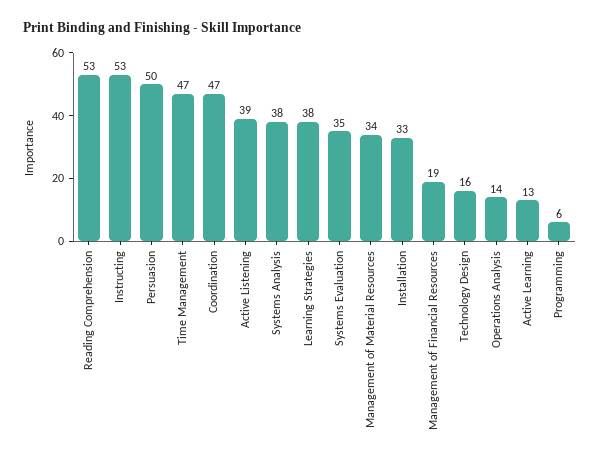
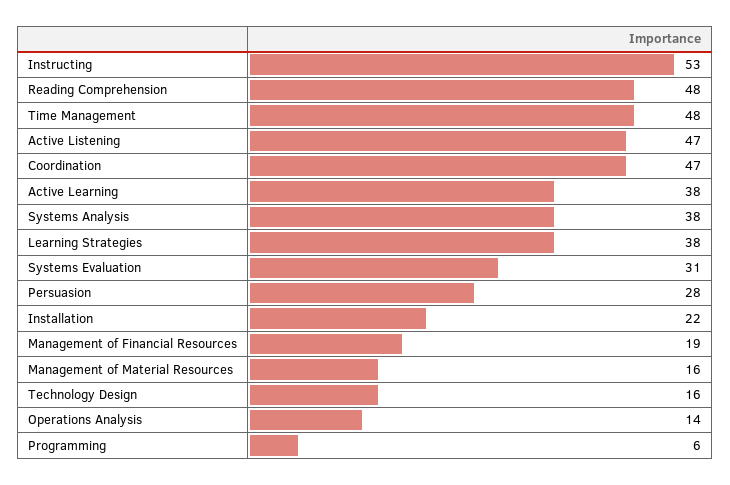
Reading Comprehension: 53 -> 48
Persuasion: 50 -> 28
Time Management: 47 -> 48
Active Listening: 39 -> 47
Systems Evaluation: 35 -> 31
Management of Material Resources: 34 -> 16
Installation: 33 -> 22
Active Learning: 13 -> 38

